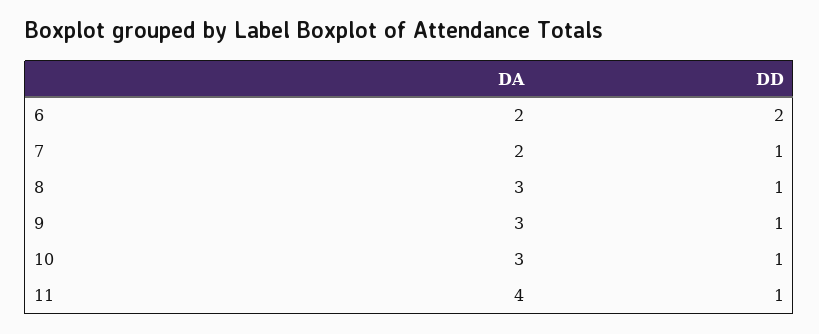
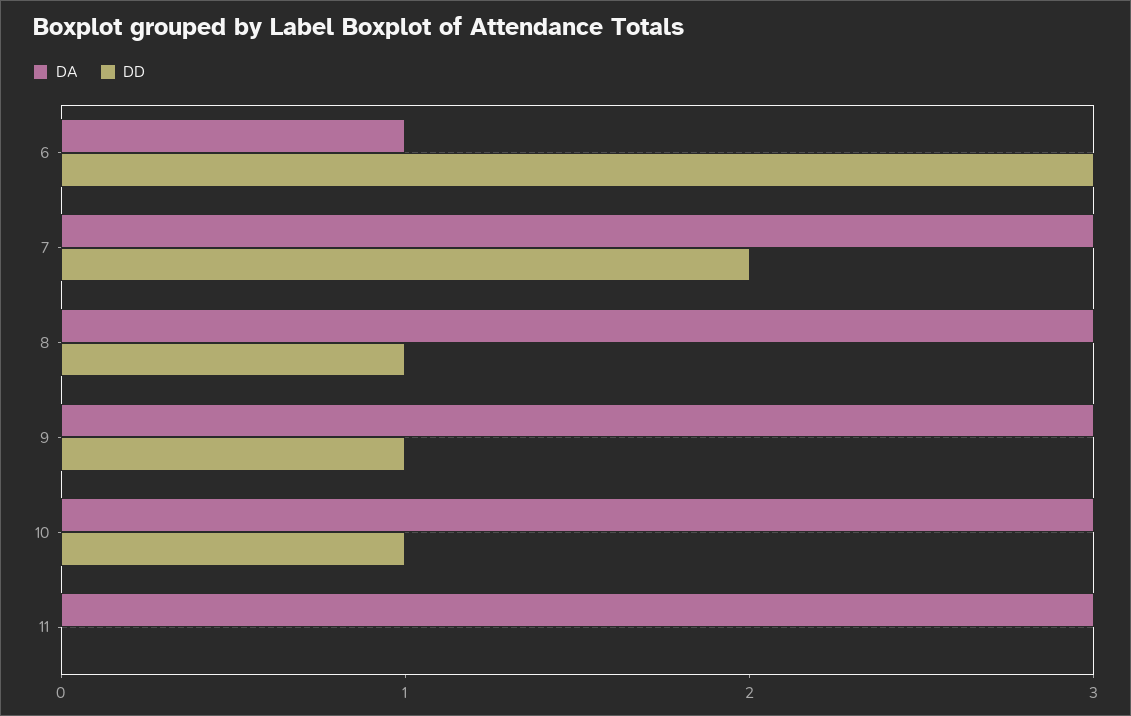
DA, 6: 2 -> 1
DD, 6: 2 -> 3
DA, 7: 2 -> 3
DD, 7: 1 -> 2
DA, 11: 4 -> 3
DD, 11: 1 -> 0

